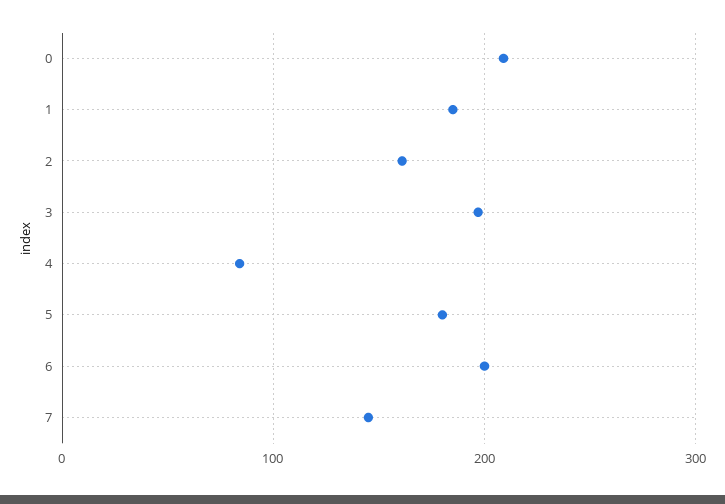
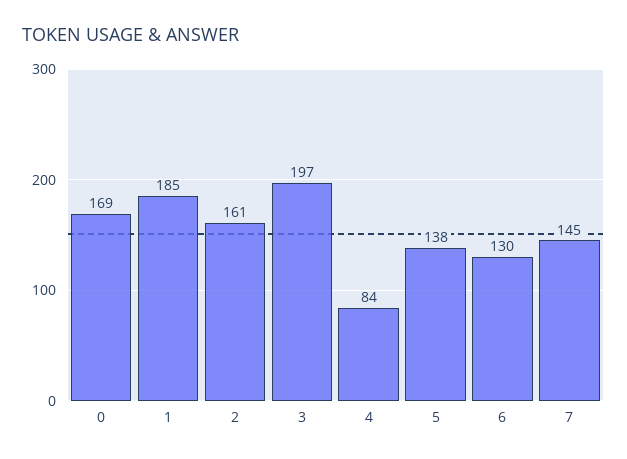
0: 210 -> 169
5: 180 -> 138
6: 200 -> 130

